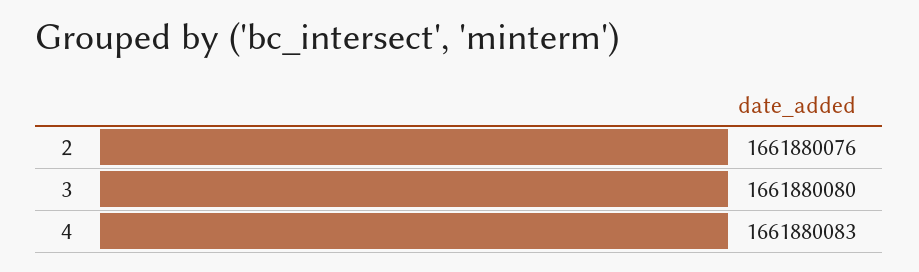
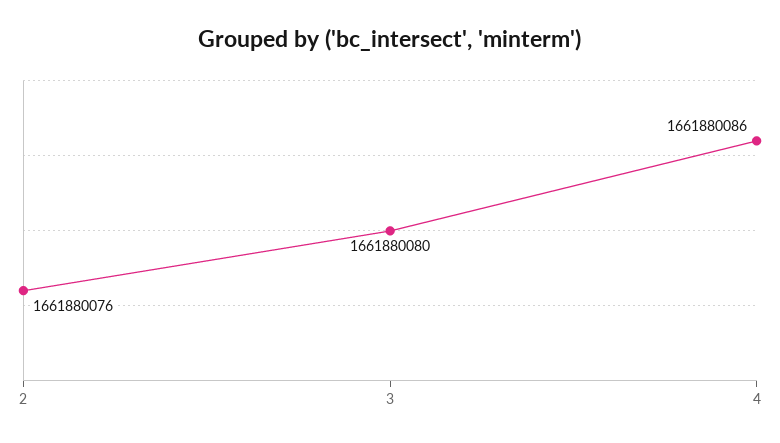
4: 1661880083 -> 1661880086

